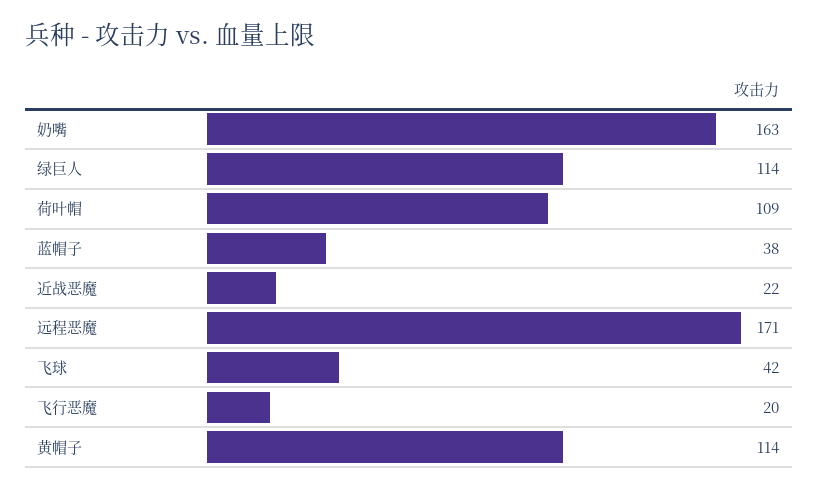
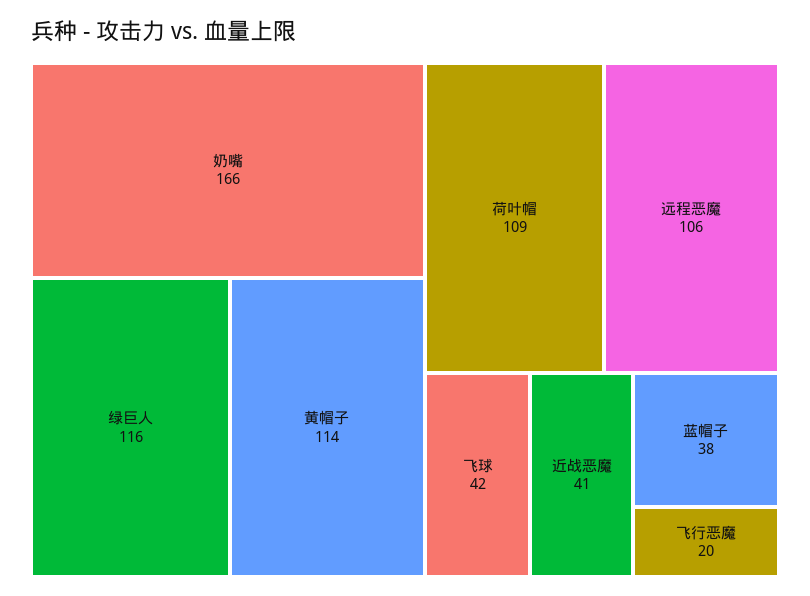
奶嘴: 163 -> 166
绿巨人: 114 -> 116
近战恶魔: 22 -> 41
远程恶魔: 171 -> 106

